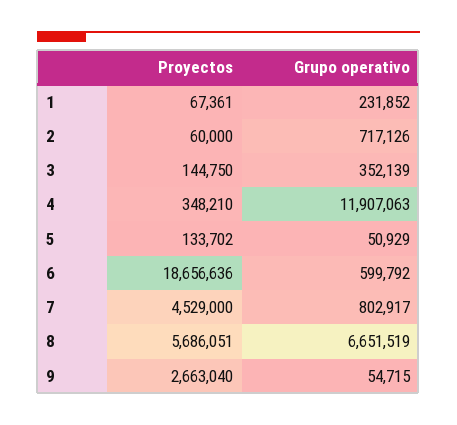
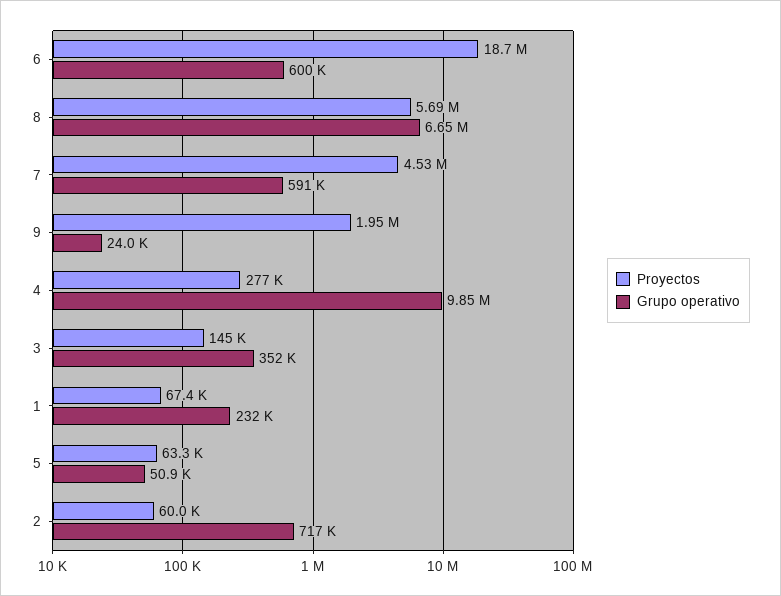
Proyectos, 4: 348210 -> 277000
Grupo operativo, 4: 11907063 -> 9850000
Proyectos, 5: 133702 -> 63300
Grupo operativo, 7: 802917 -> 591000
Proyectos, 9: 2663040 -> 1950000
Grupo operativo, 9: 54715 -> 24000

